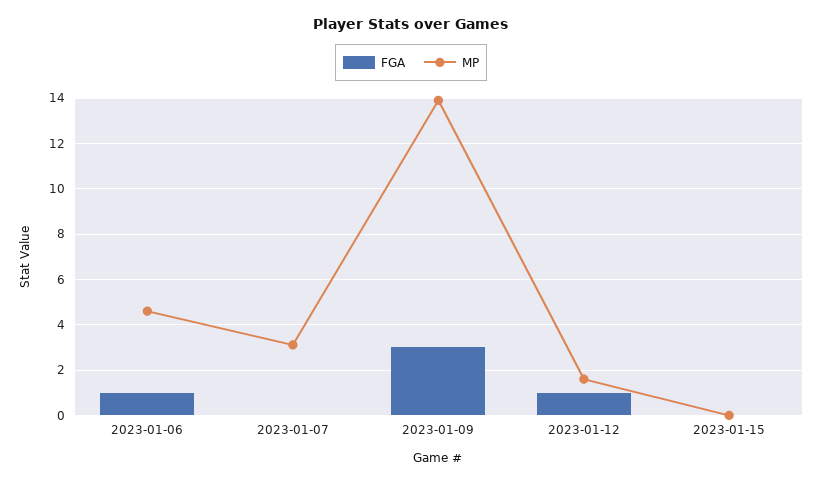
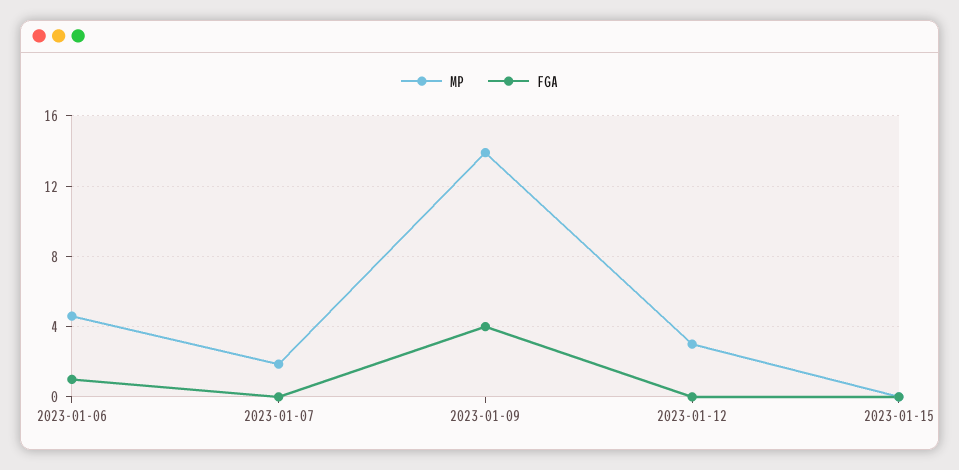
MP, 2023-01-07: 3 -> 2
FGA, 2023-01-09: 3 -> 4
FGA, 2023-01-12: 1 -> 0
MP, 2023-01-12: 1.5 -> 3

